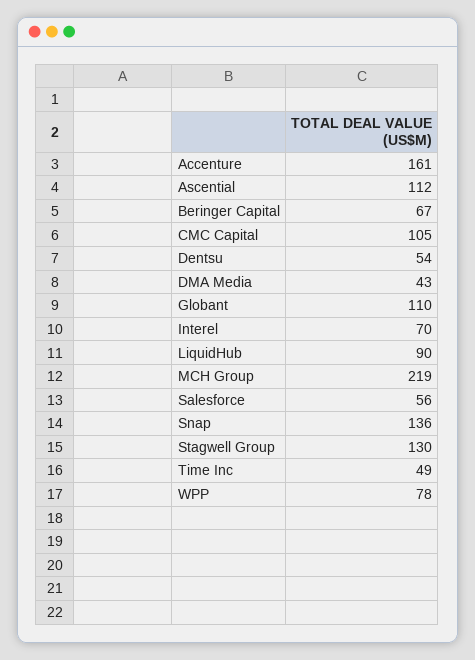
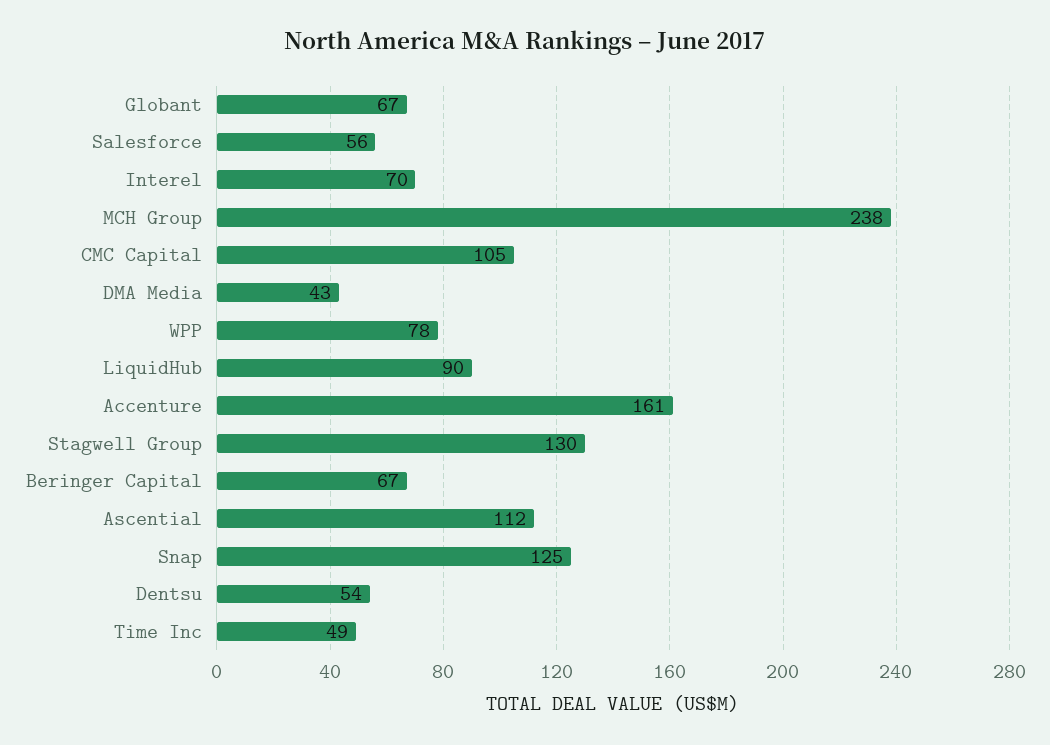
Globant: 110 -> 67
MCH Group: 219 -> 238
Snap: 136 -> 125

